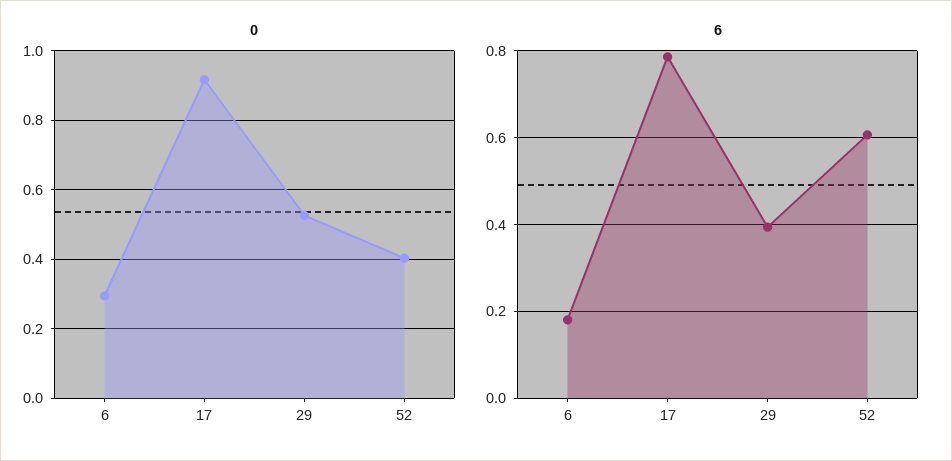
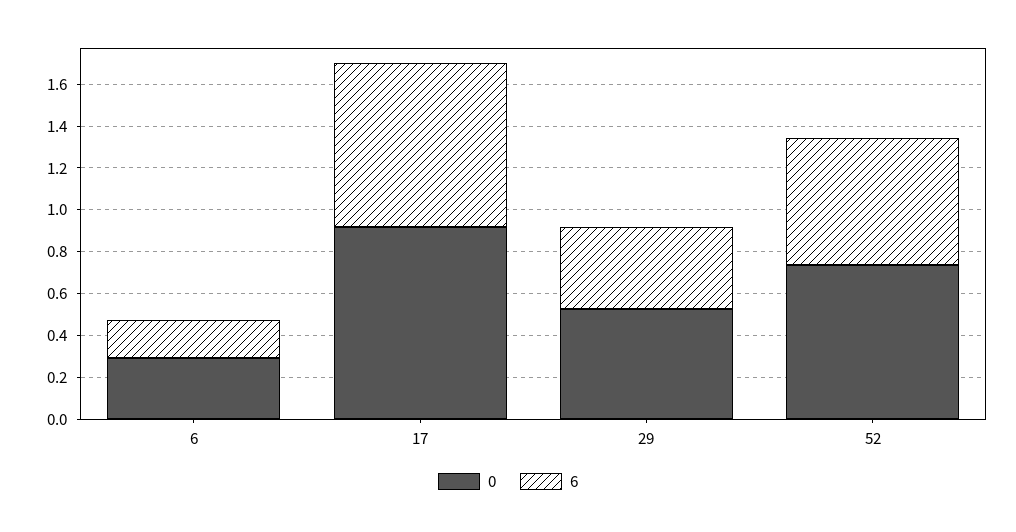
0, 52: 0.4 -> 0.75

